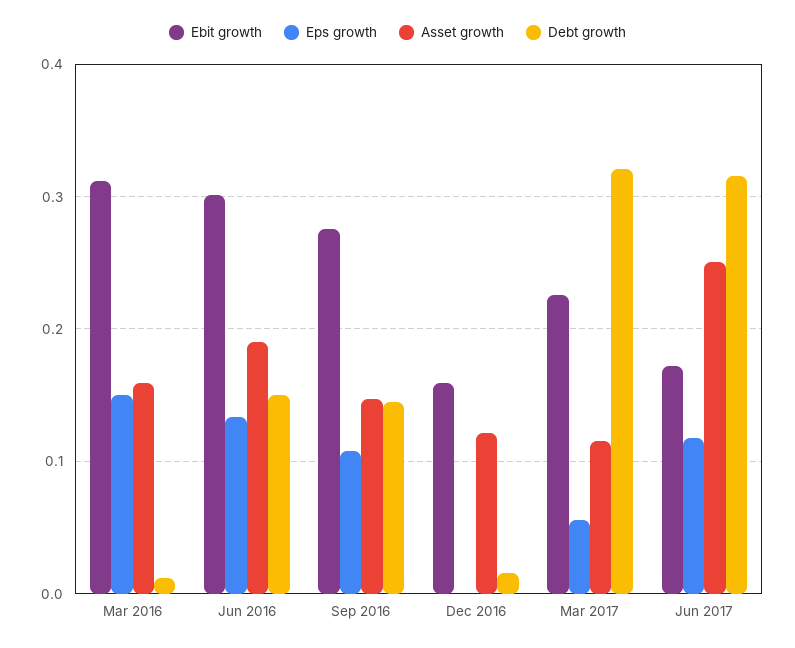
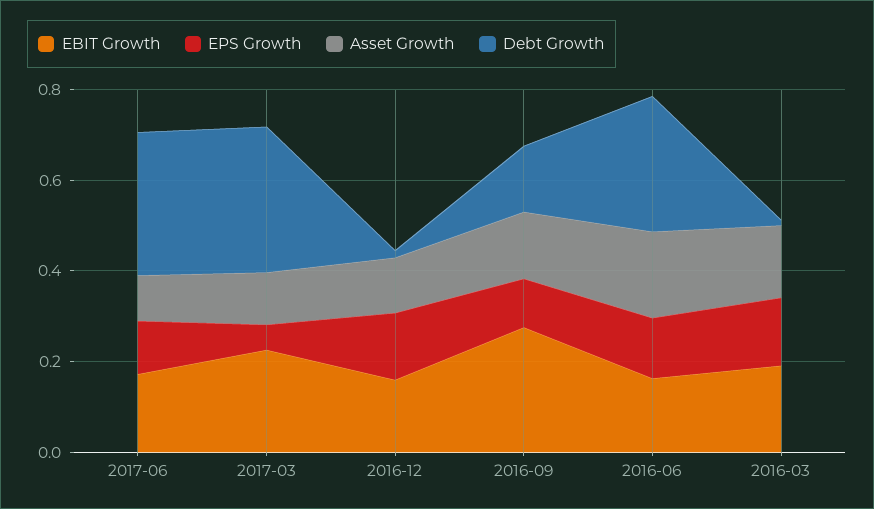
Ebit growth, Mar 2016: 0.31 -> 0.2
Ebit growth, Jun 2016: 0.3 -> 0.15
Debt growth, Jun 2016: 0.15 -> 0.3
Eps growth, Dec 2016: 0 -> 0.15
Asset growth, Jun 2017: 0.25 -> 0.1

